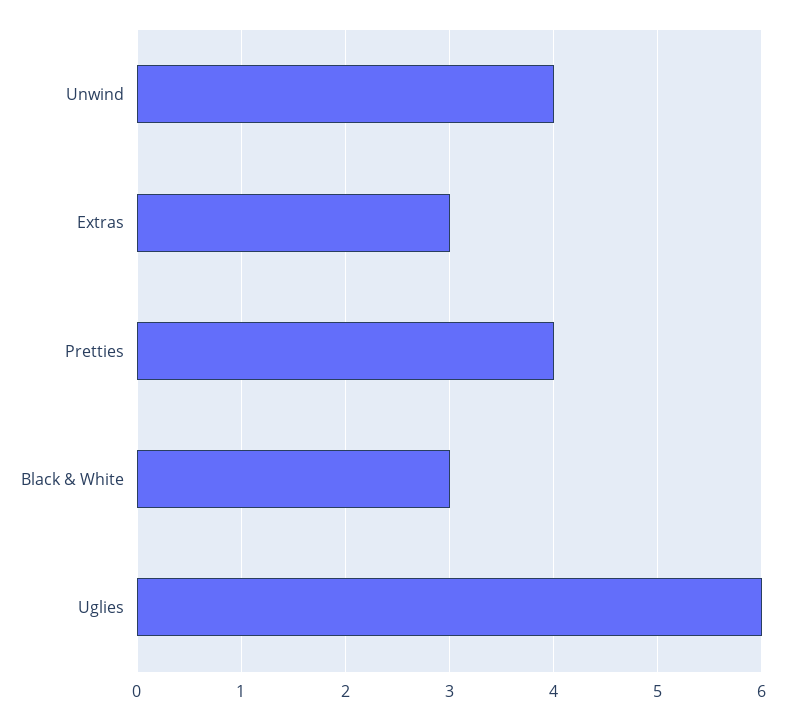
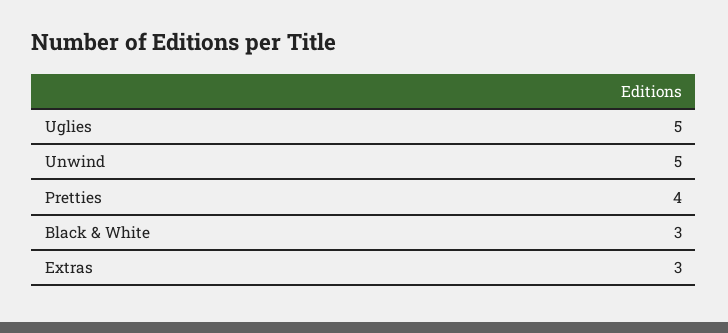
Unwind: 4 -> 5
Uglies: 6 -> 5

